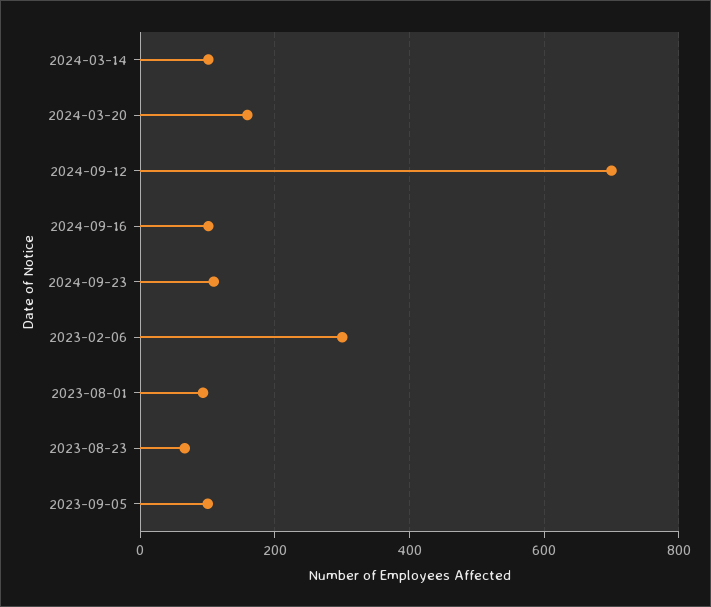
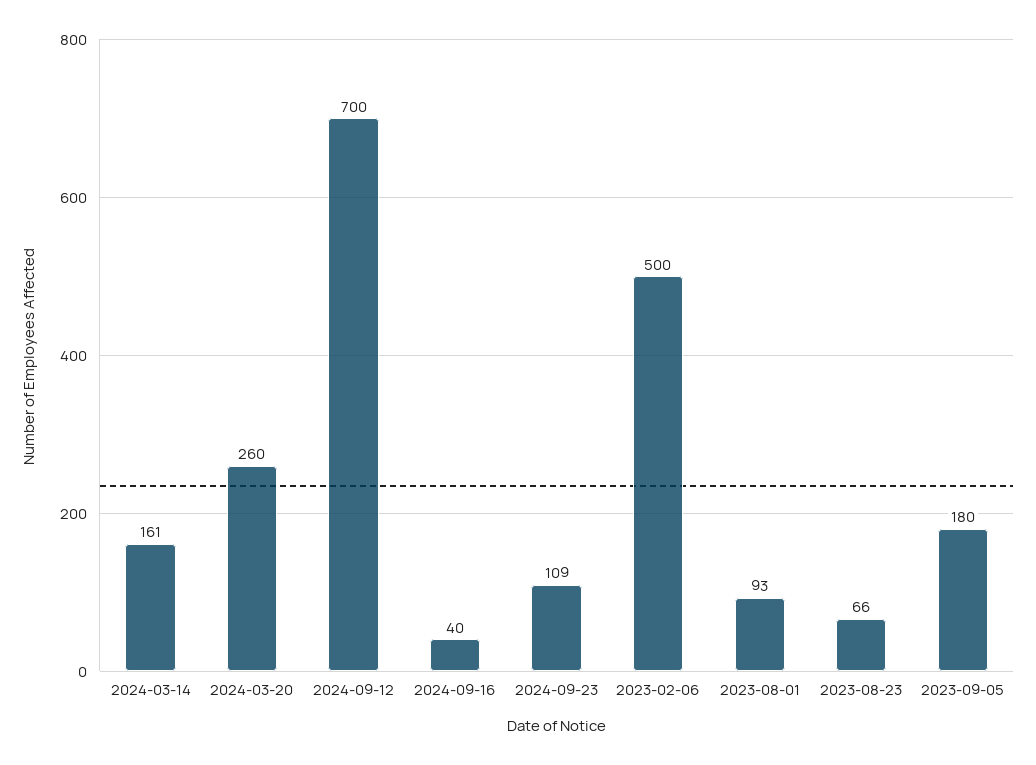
2024-03-14: 100 -> 161
2024-03-20: 160 -> 260
2024-09-16: 100 -> 40
2023-02-06: 300 -> 500
2023-09-05: 100 -> 180

